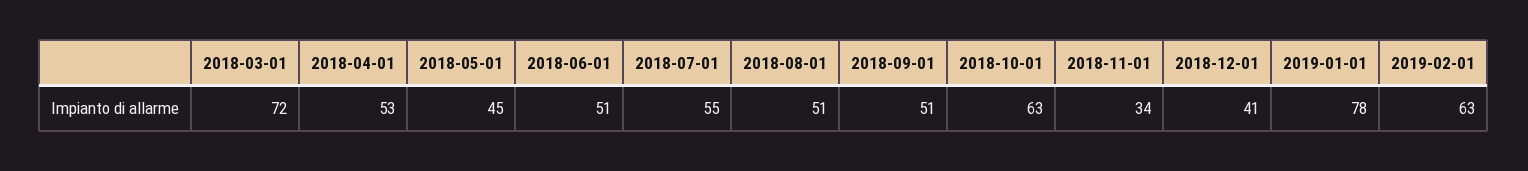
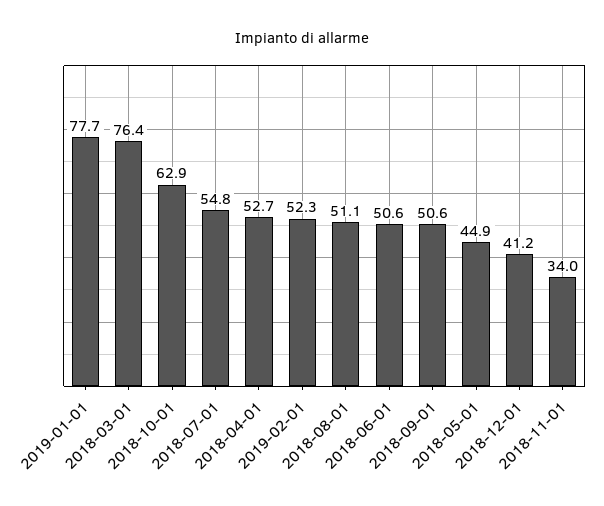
2018-03-01: 72 -> 76.4
2019-02-01: 63 -> 52.3

